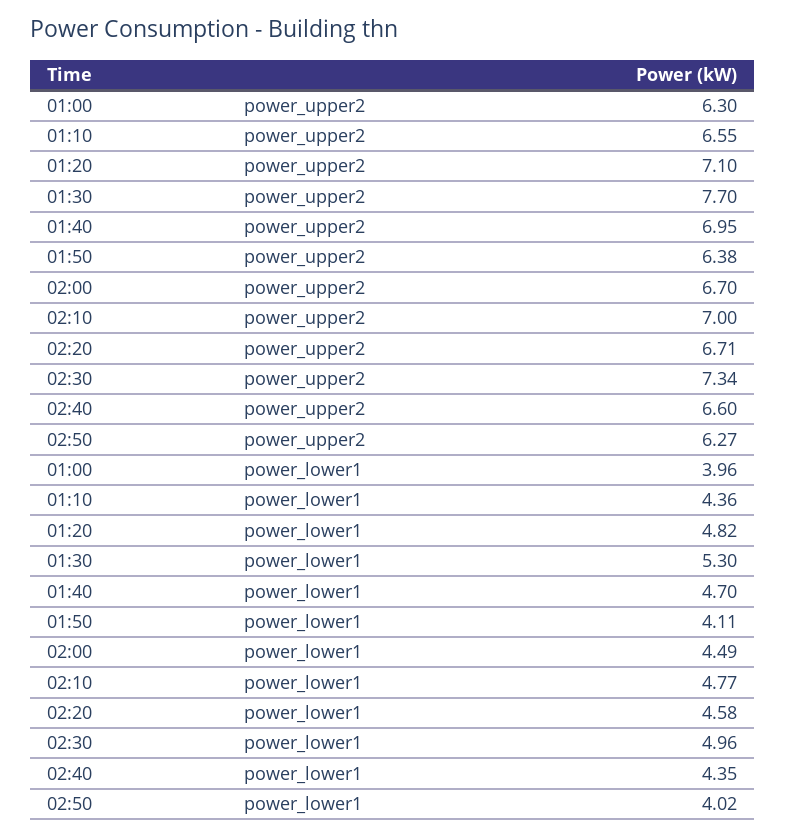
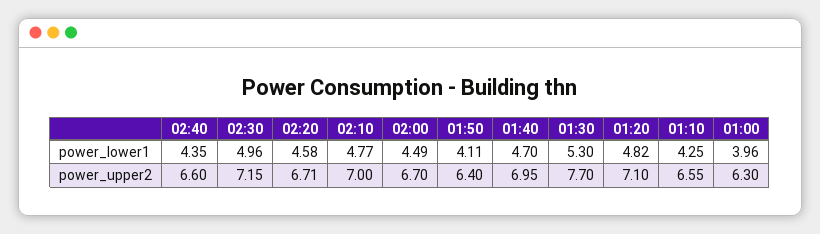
01:50, power_upper2: 6.38 -> 6.4
02:30, power_upper2: 7.34 -> 7.15
02:50, power_upper2: 6.27 -> none
01:10, power_lower1: 4.36 -> 4.25
02:50, power_lower1: 4.02 -> none

